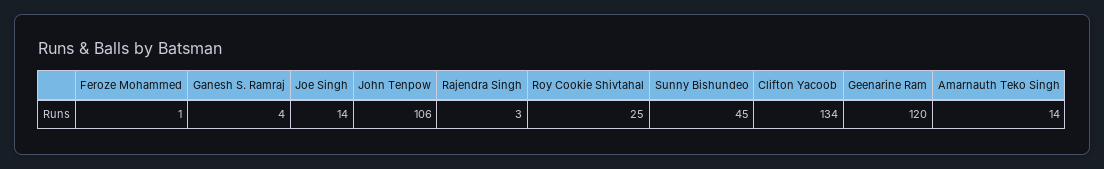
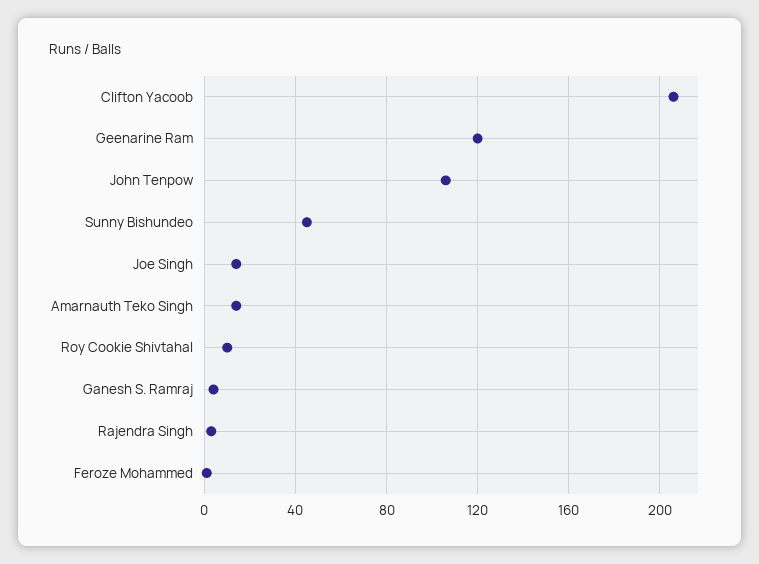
Roy Cookie Shivtahal: 25 -> 10
Clifton Yacoob: 134 -> 205

